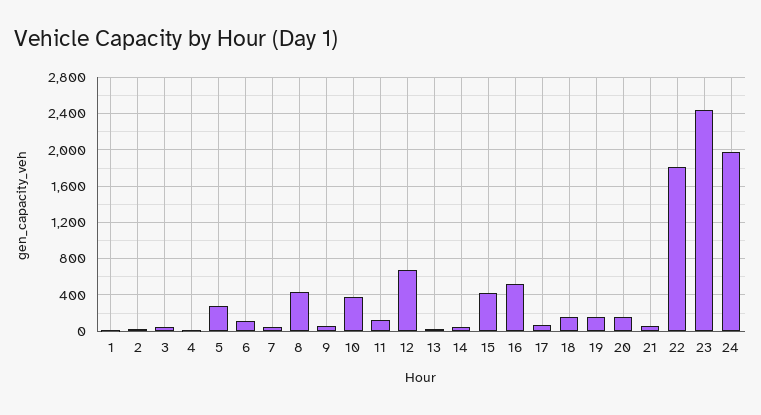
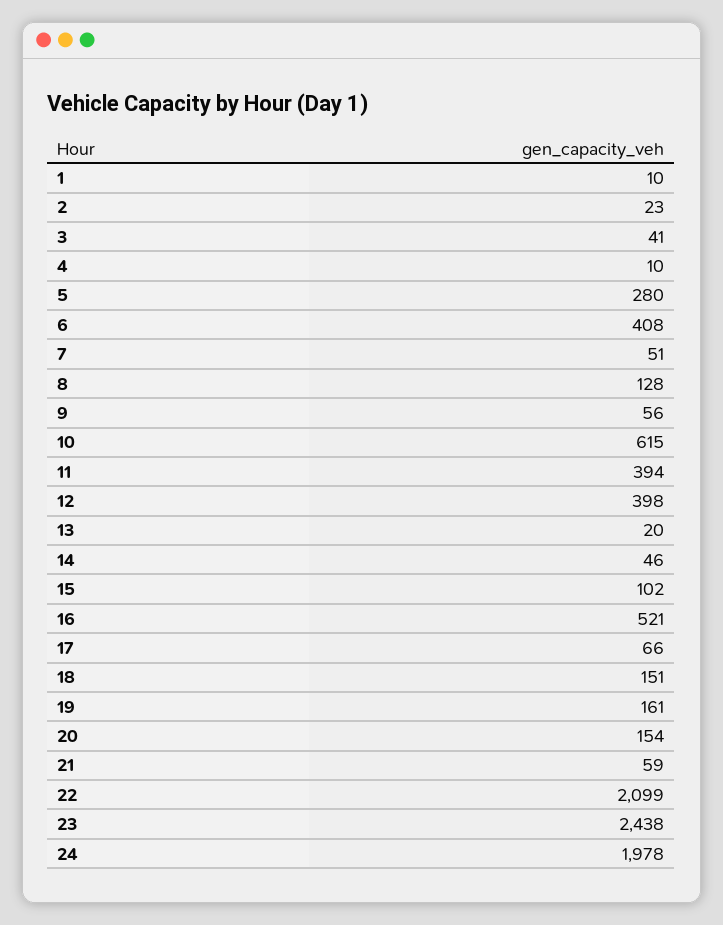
6: 100 -> 408
8: 400 -> 128
10: 400 -> 615
11: 100 -> 394
12: 700 -> 398
15: 400 -> 102
22: 1800 -> 2099

